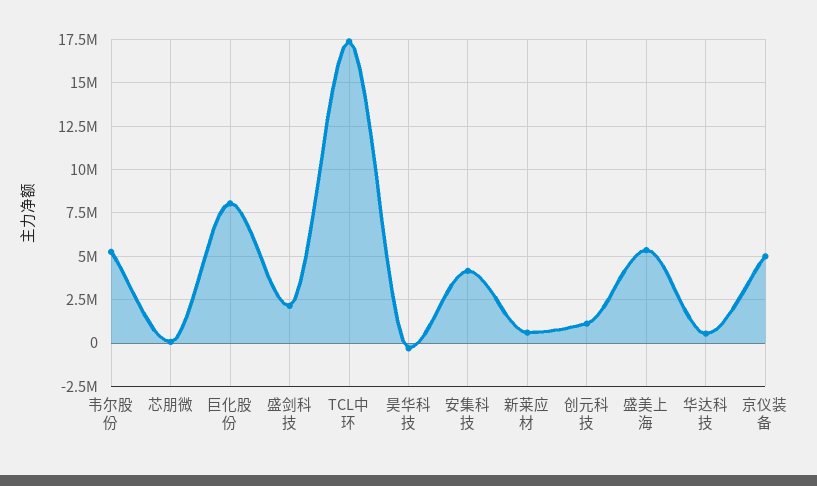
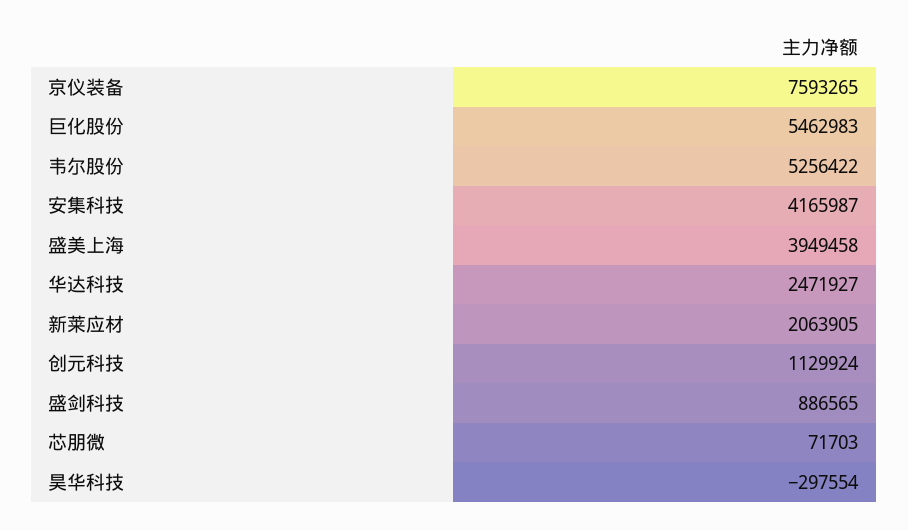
巨化股份: 8000000 -> 5462983
盛剑科技: 2000000 -> 886565
TCL中环: 17500000 -> none
新莱应材: 500000 -> 2063905
盛美上海: 5500000 -> 3949458
华达科技: 500000 -> 2471927
京仪装备: 5000000 -> 7593265

